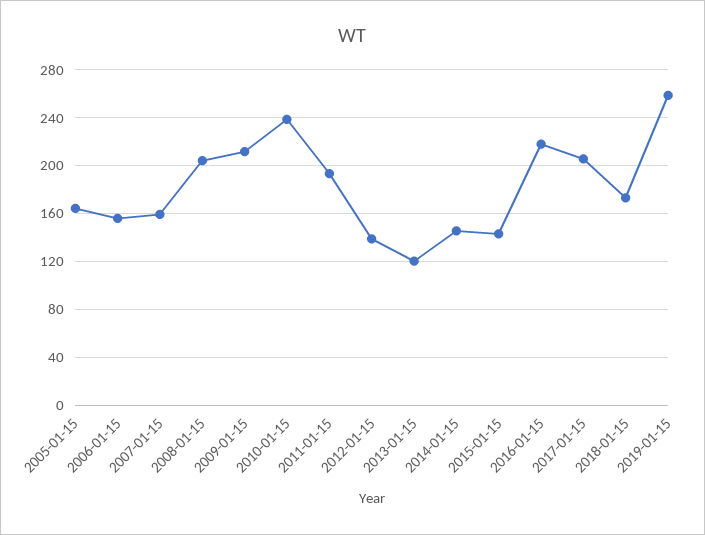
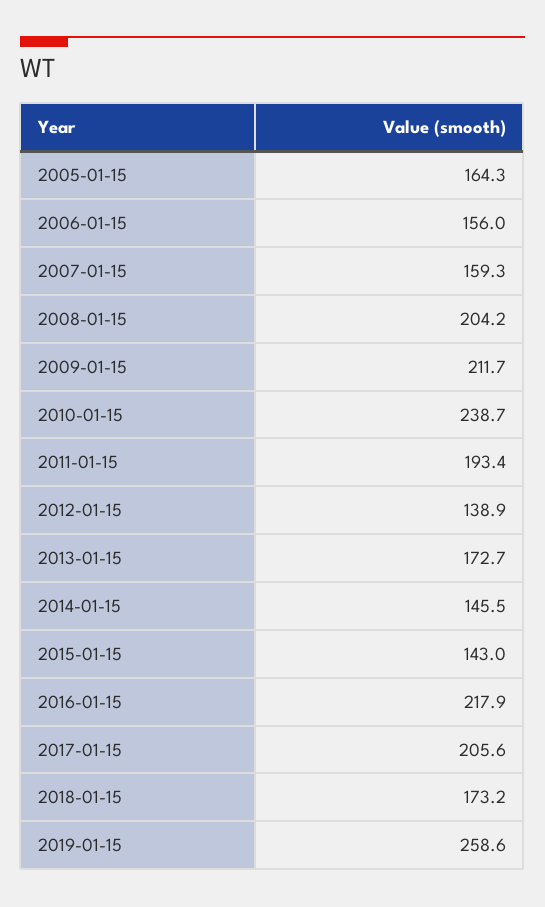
2013-01-15: 120 -> 172.7

